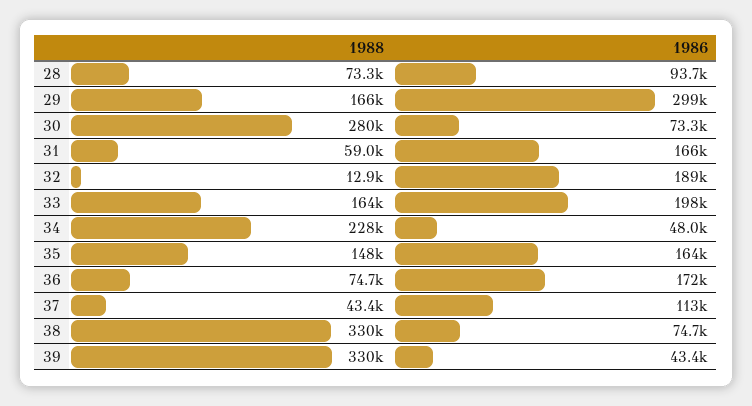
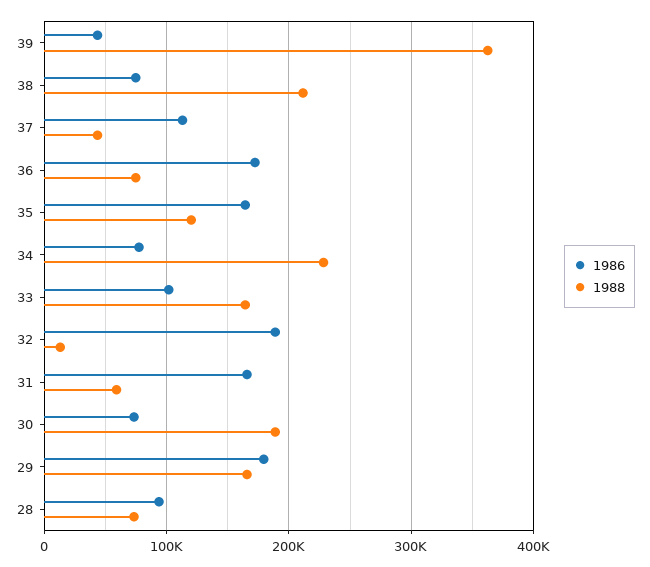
1986, 29: 299000 -> 180000
1988, 30: 280000 -> 190000
1986, 33: 198000 -> 100000
1986, 34: 48000 -> 80000
1988, 35: 148000 -> 120000
1988, 38: 330000 -> 210000
1988, 39: 330000 -> 360000

